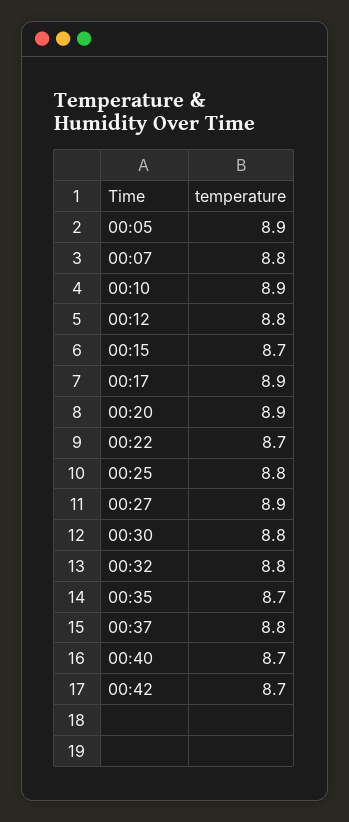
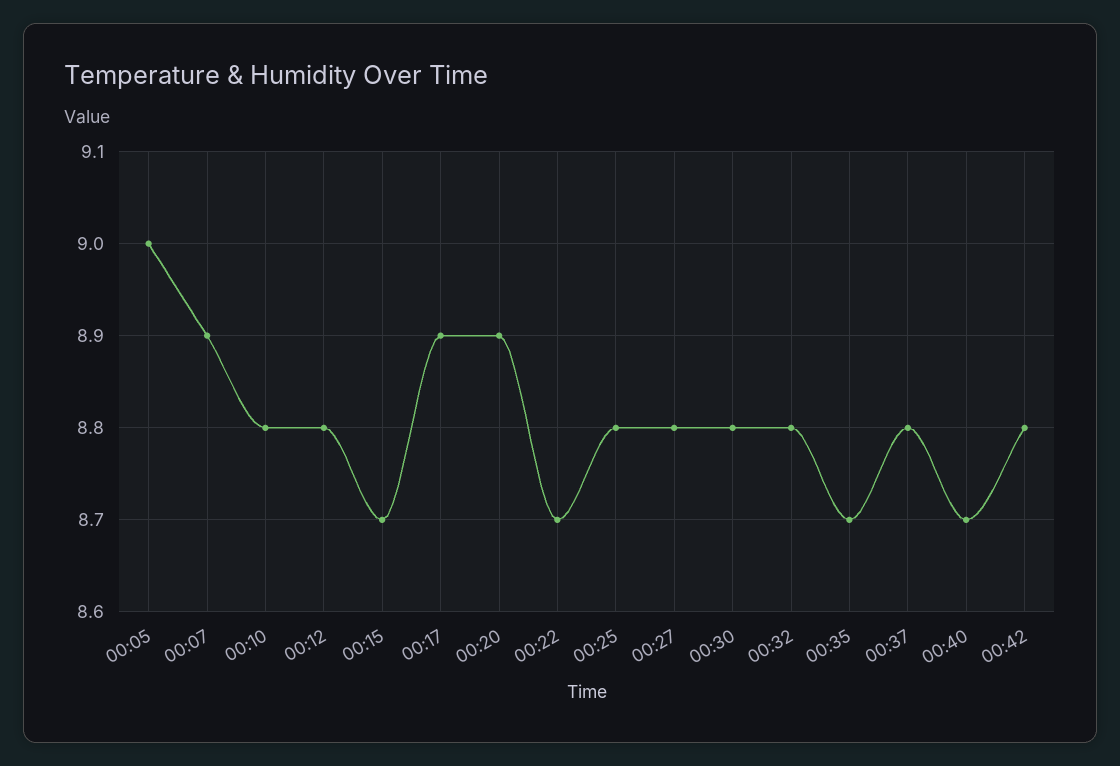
00:05: 8.9 -> 9
00:07: 8.8 -> 8.9
00:10: 8.9 -> 8.8
00:27: 8.9 -> 8.8
00:42: 8.7 -> 8.8

